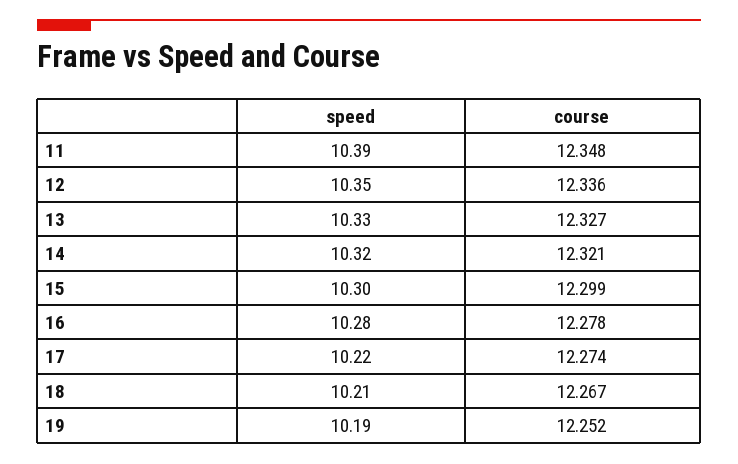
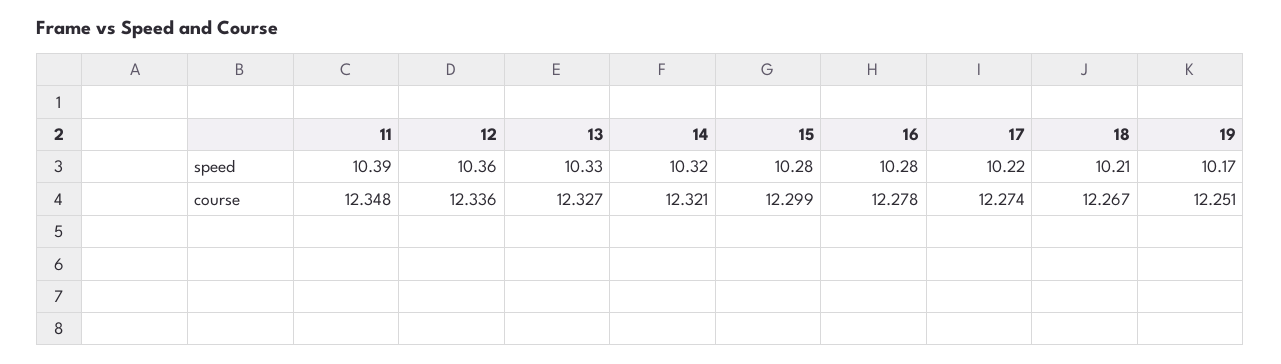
speed, 12: 10.35 -> 10.36
speed, 15: 10.3 -> 10.28
speed, 19: 10.19 -> 10.17
course, 19: 12.252 -> 12.251

